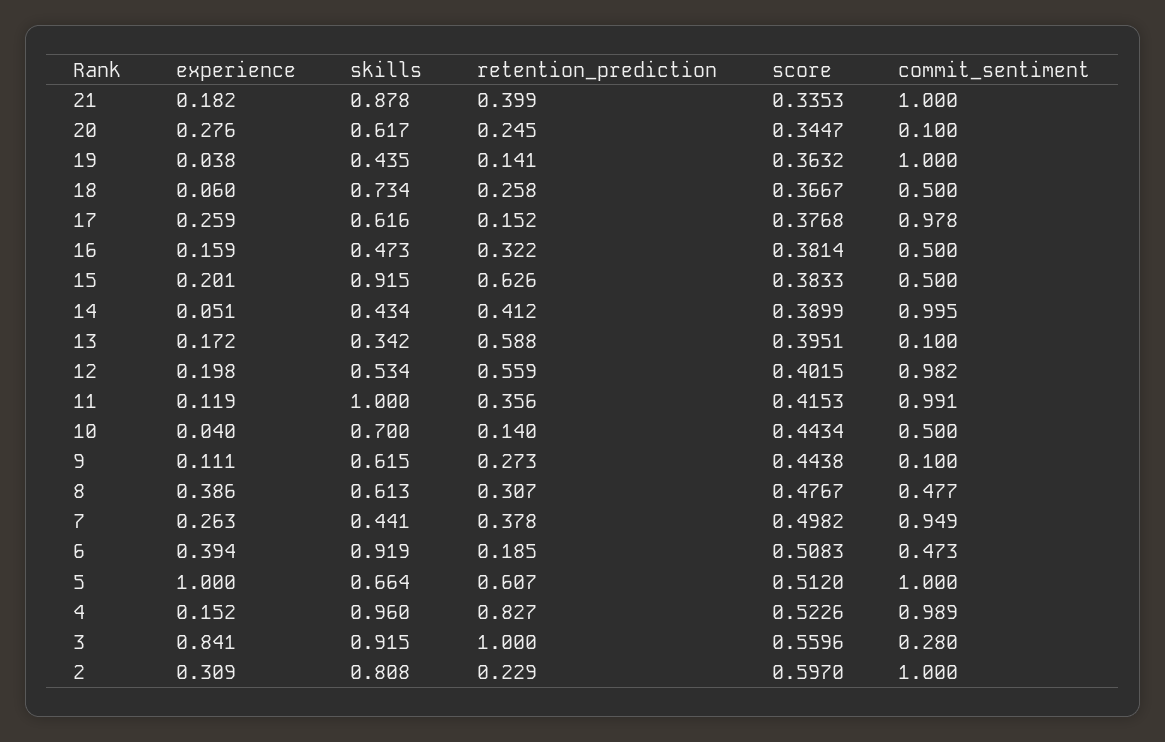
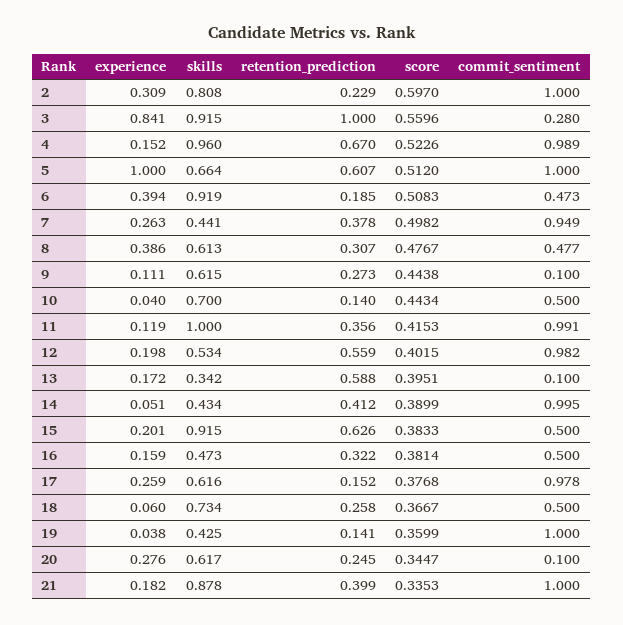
skills, 19: 0.435 -> 0.425
score, 19: 0.3632 -> 0.3599
retention_prediction, 4: 0.827 -> 0.67

